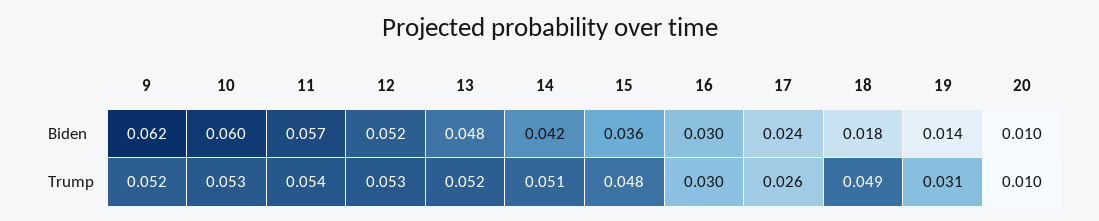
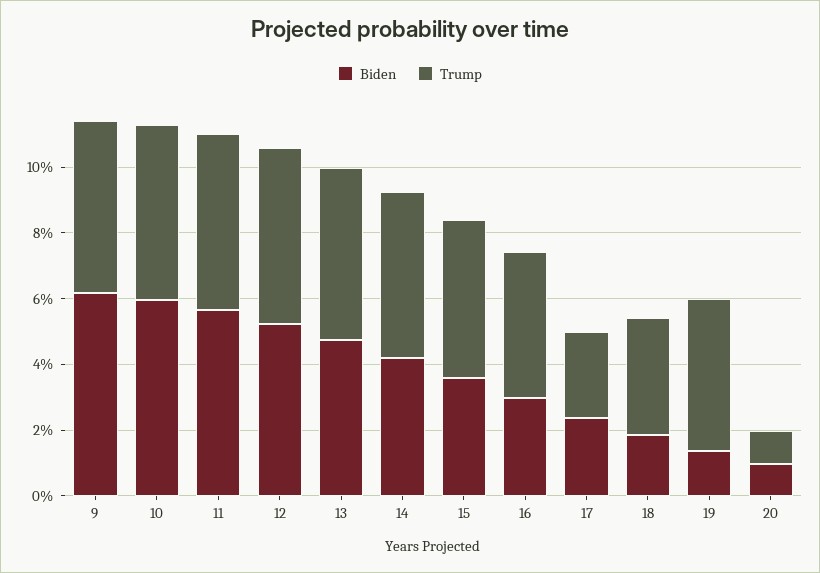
Trump, 16: 0.03 -> 0.045
Trump, 18: 0.049 -> 0.035
Trump, 19: 0.031 -> 0.045

